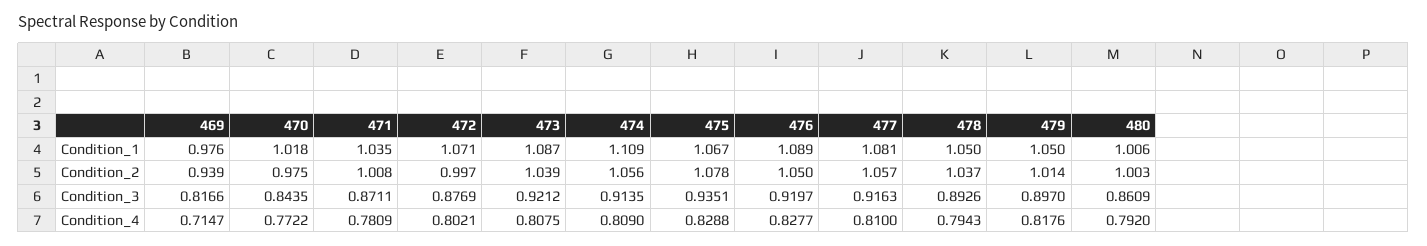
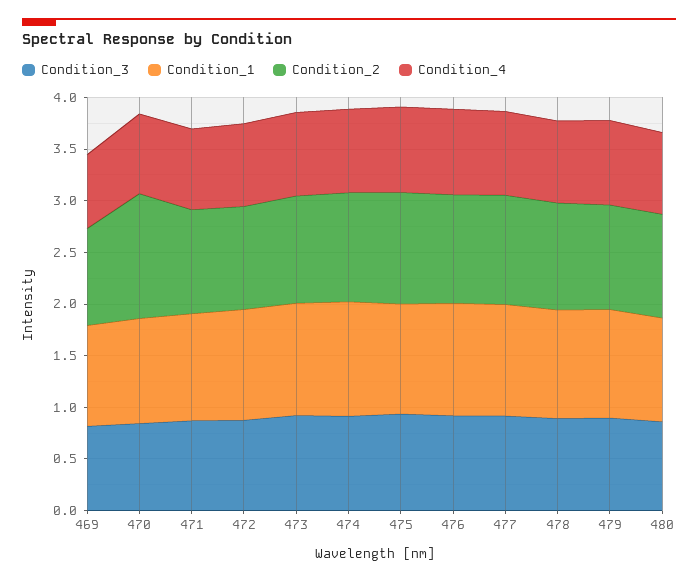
Condition_2, 470: 0.975 -> 1.2

